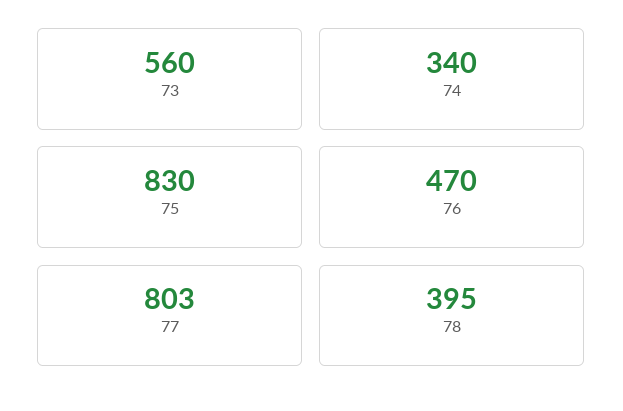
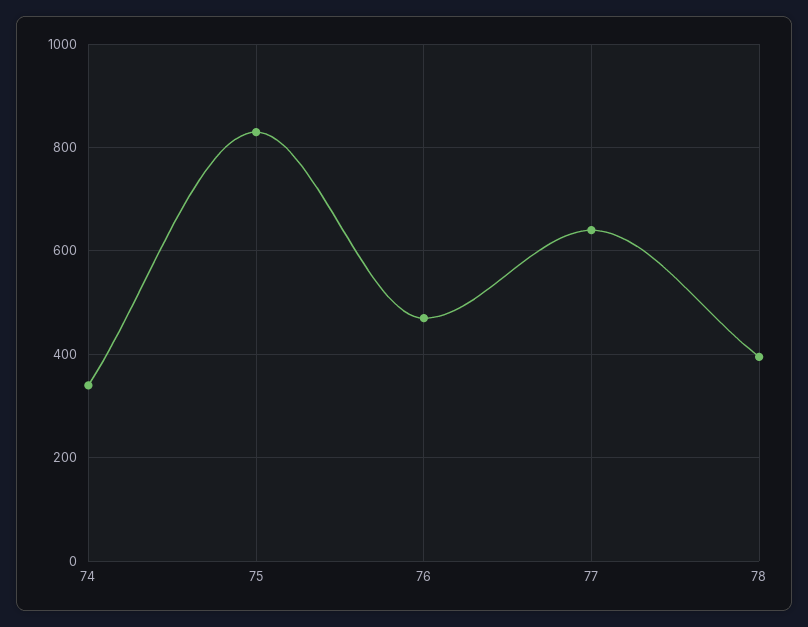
73: 560 -> none
77: 803 -> 640

